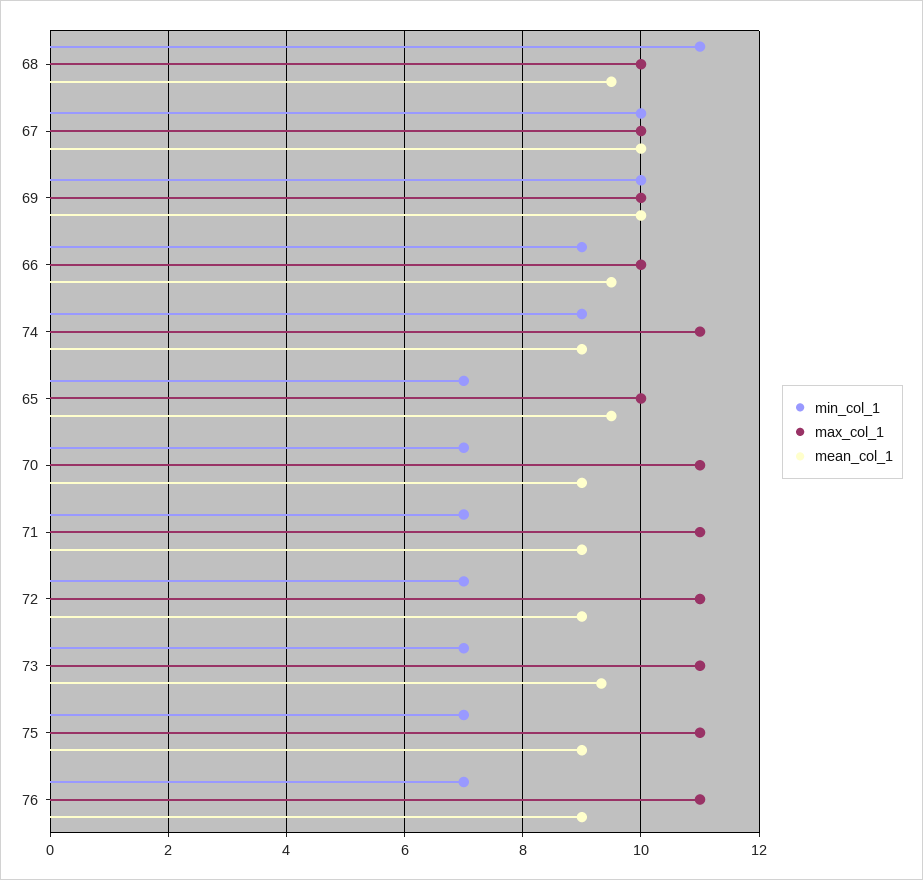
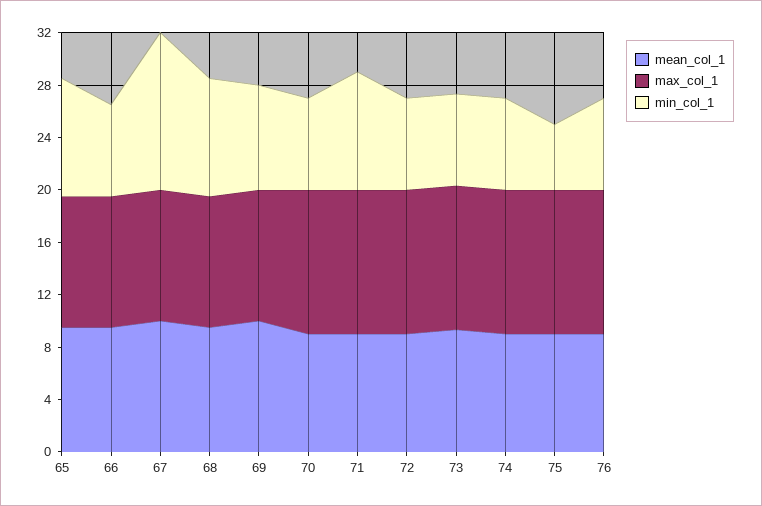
min_col_1, 68: 11 -> 9
min_col_1, 67: 10 -> 12
min_col_1, 69: 10 -> 8
min_col_1, 66: 9 -> 7
min_col_1, 74: 9 -> 7
min_col_1, 65: 7 -> 9
min_col_1, 71: 7 -> 9
min_col_1, 75: 7 -> 5

